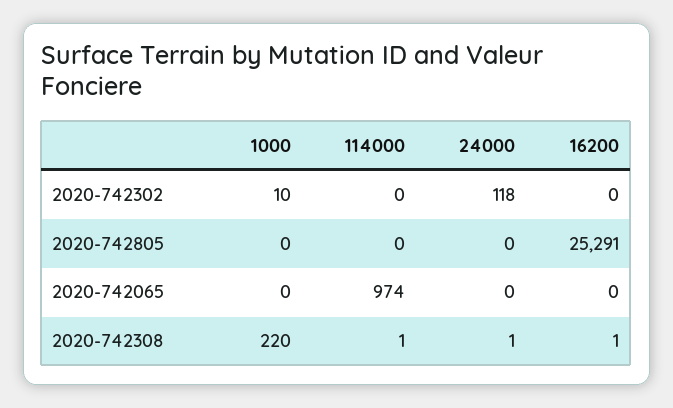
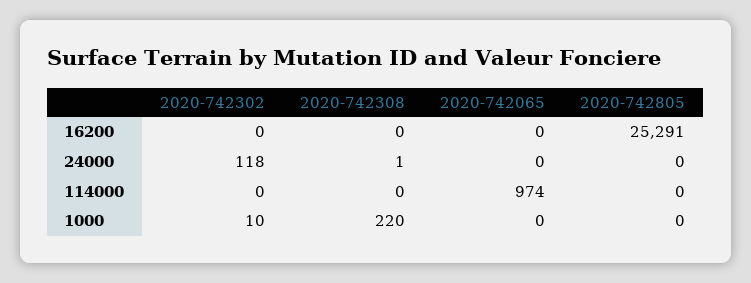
114000, 2020-742308: 1 -> 0
16200, 2020-742308: 1 -> 0

